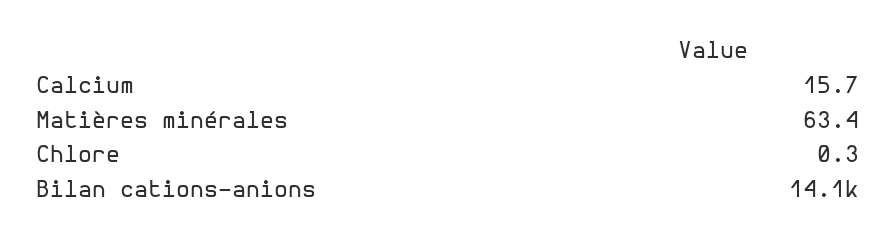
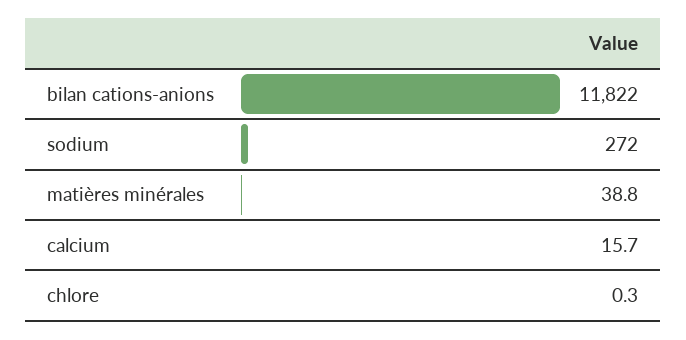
Matières minérales: 63.4 -> 38.8
Bilan cations-anions: 14100 -> 11822
sodium: none -> 272

